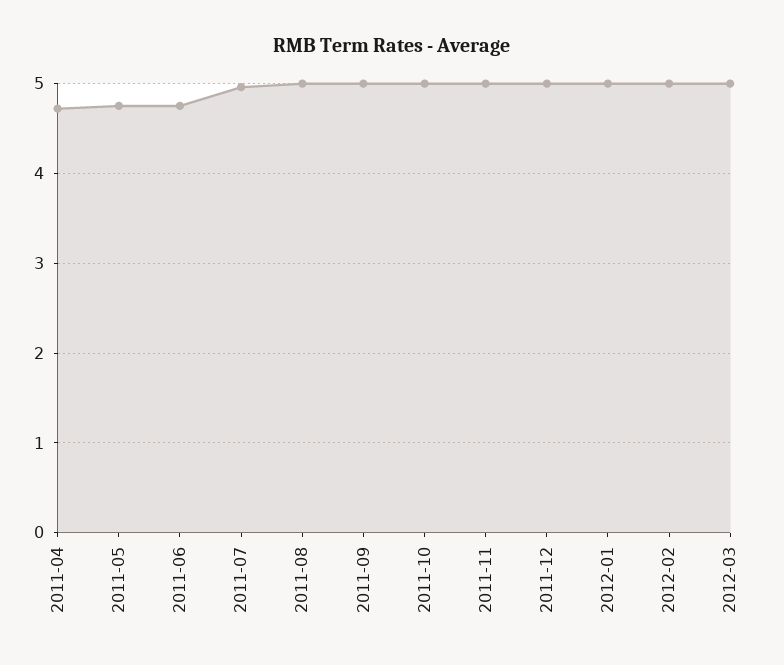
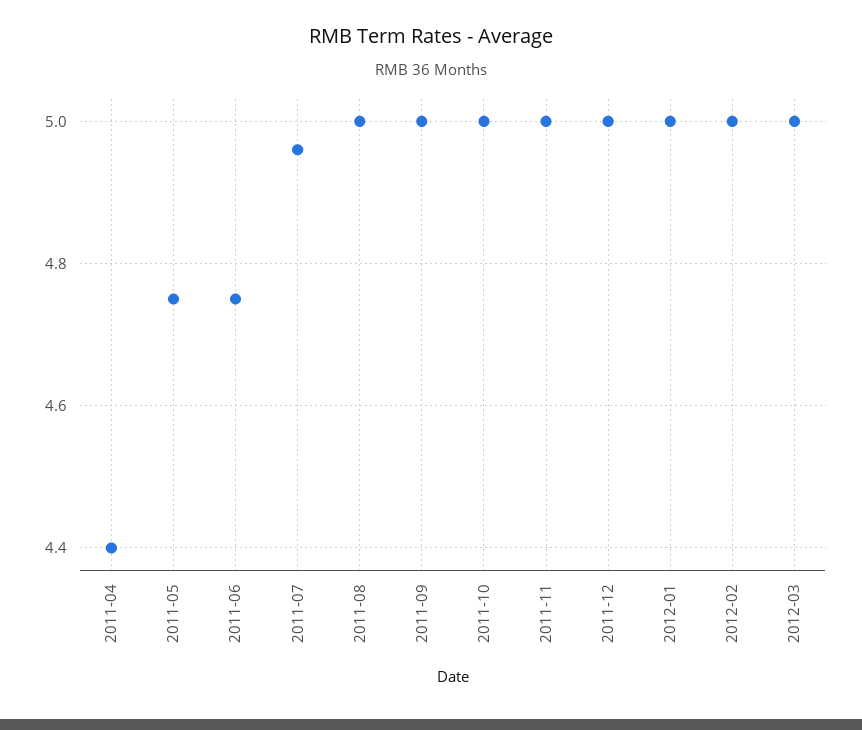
2011-04: 4.7 -> 4.4

